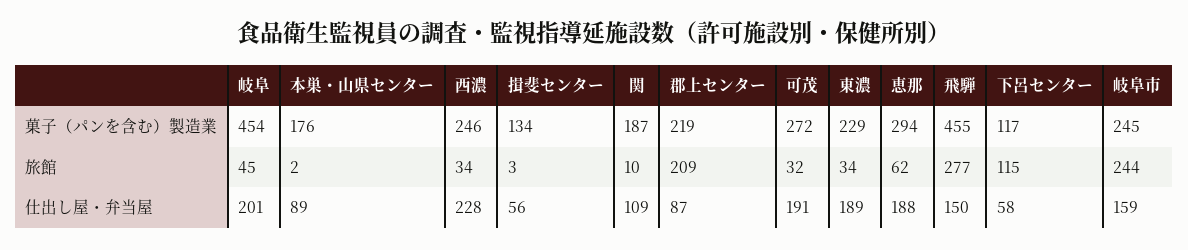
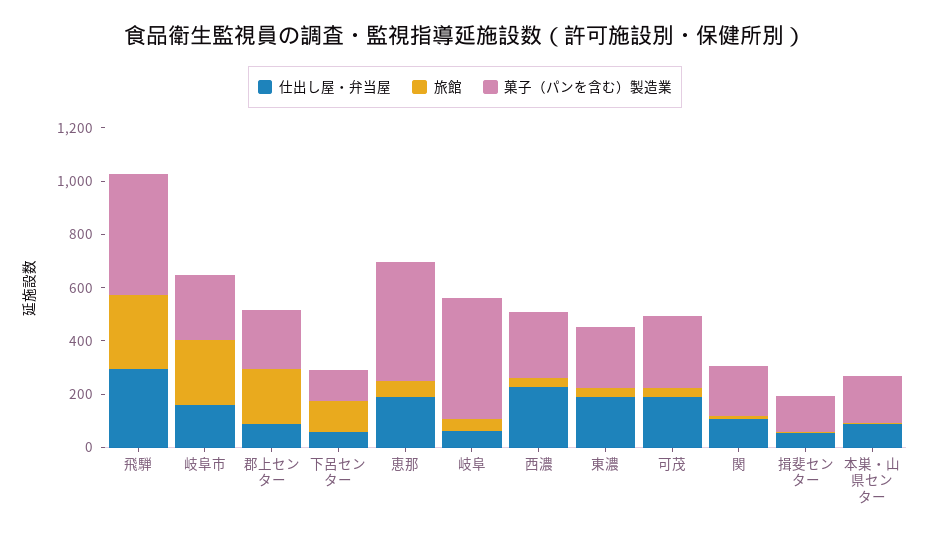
菓子（パンを含む）製造業, 恵那: 294 -> 450
仕出し屋・弁当屋, 岐阜: 201 -> 50
仕出し屋・弁当屋, 飛騨: 150 -> 300

